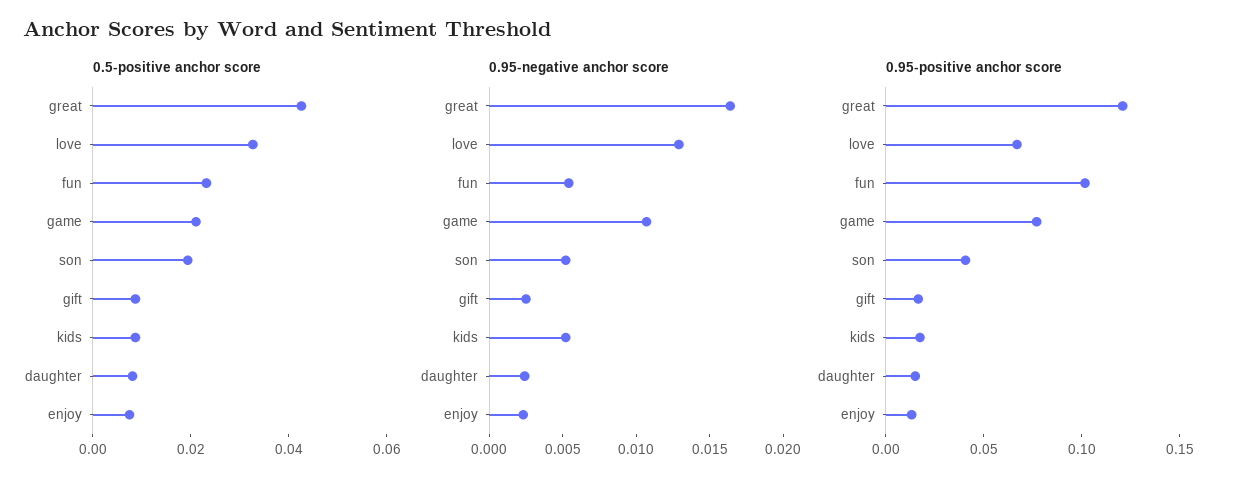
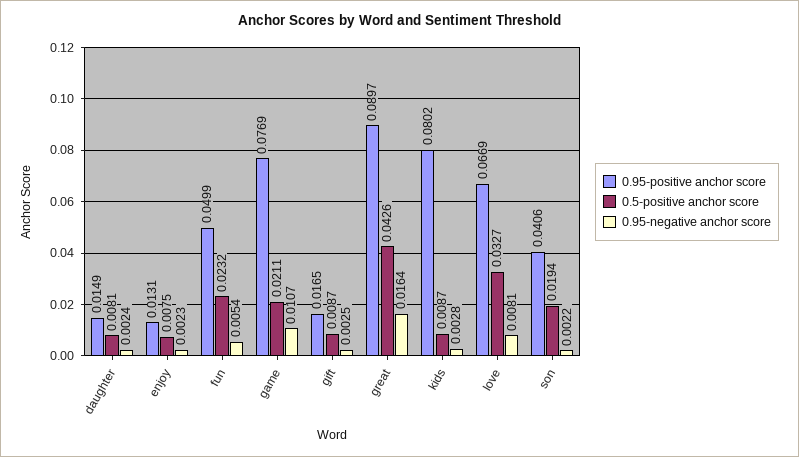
0.95-negative anchor score, love: 0.013 -> 0.0081
0.95-negative anchor score, son: 0.005 -> 0.0022
0.95-negative anchor score, kids: 0.005 -> 0.0028
0.95-positive anchor score, great: 0.12 -> 0.0897
0.95-positive anchor score, fun: 0.1 -> 0.0499
0.95-positive anchor score, kids: 0.02 -> 0.0802

